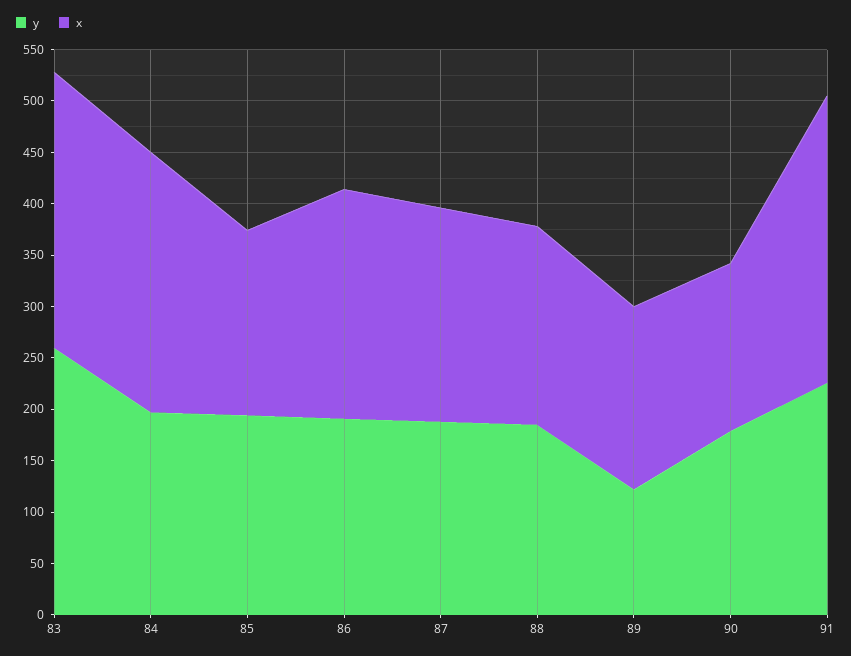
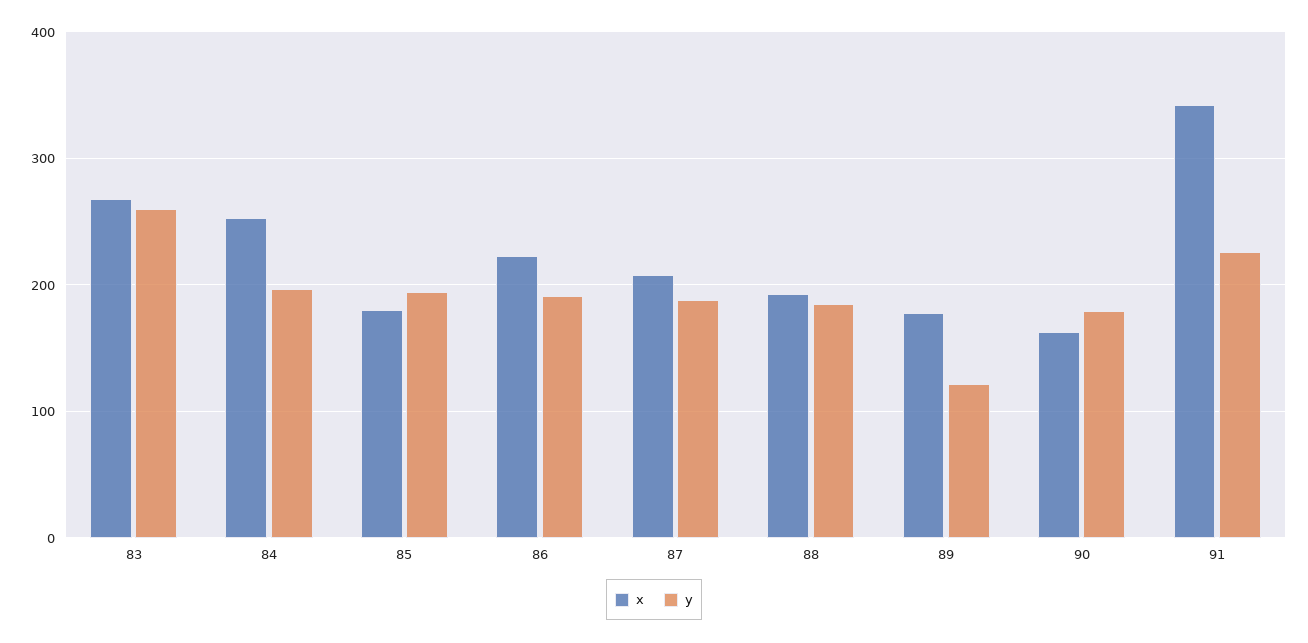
x, 91: 280 -> 340

